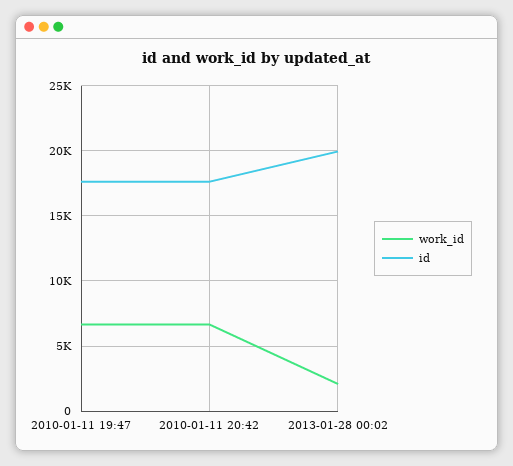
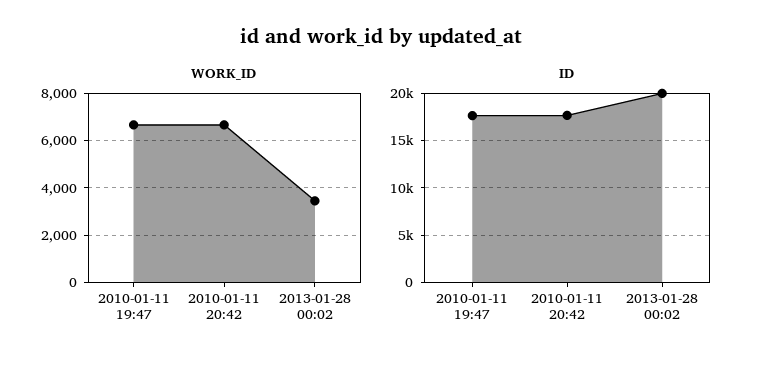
work_id, 2013-01-28 00:02: 2000 -> 3500

